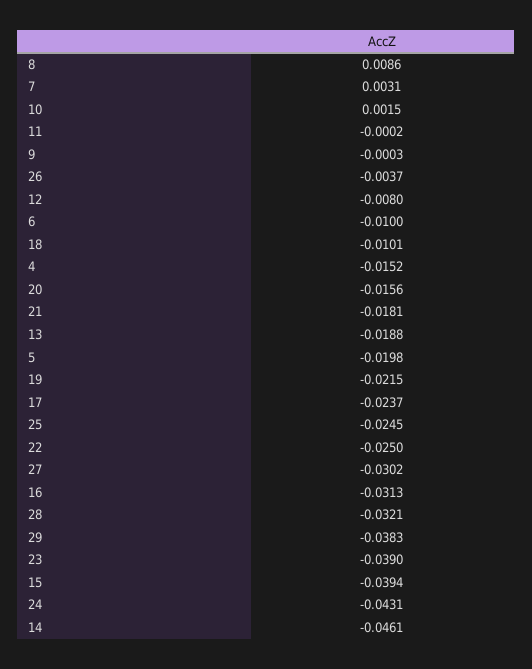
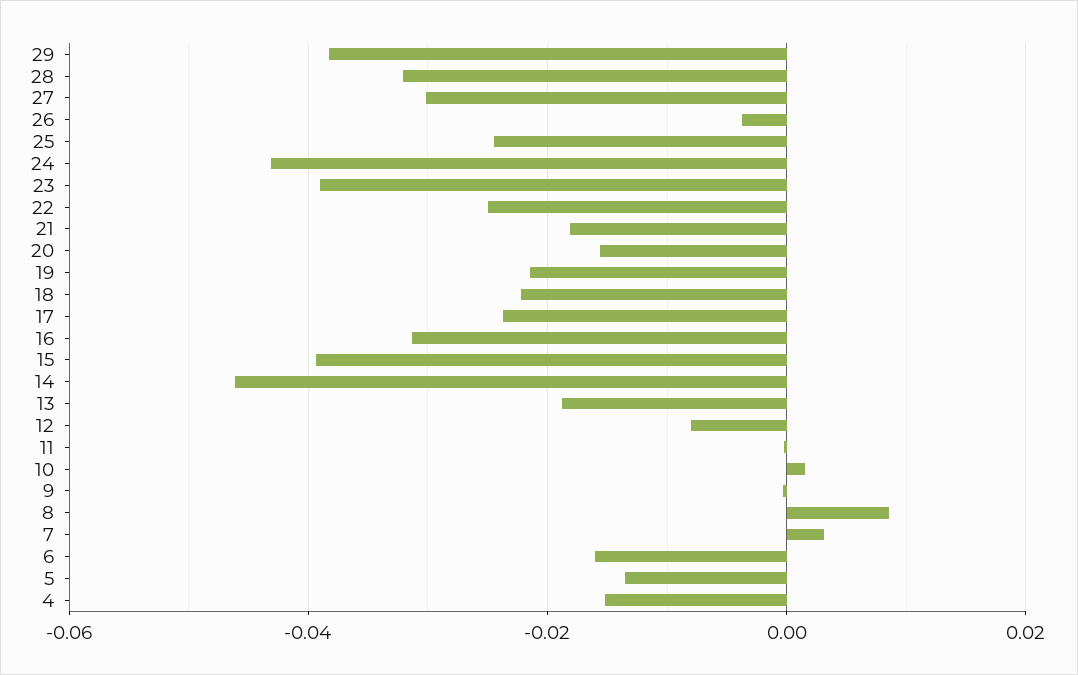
6: -0.01 -> -0.016
18: -0.0101 -> -0.022
5: -0.0198 -> -0.014

